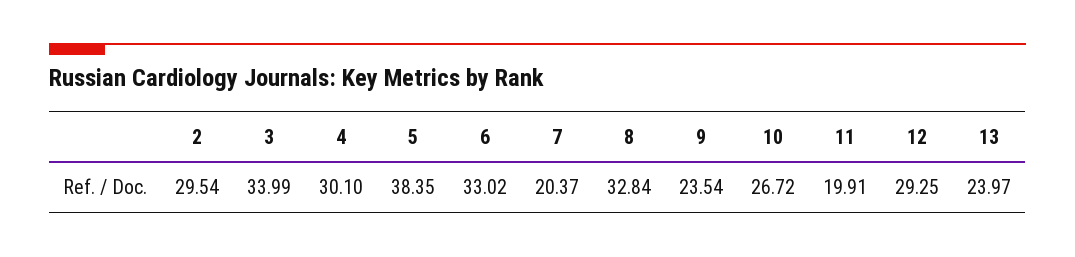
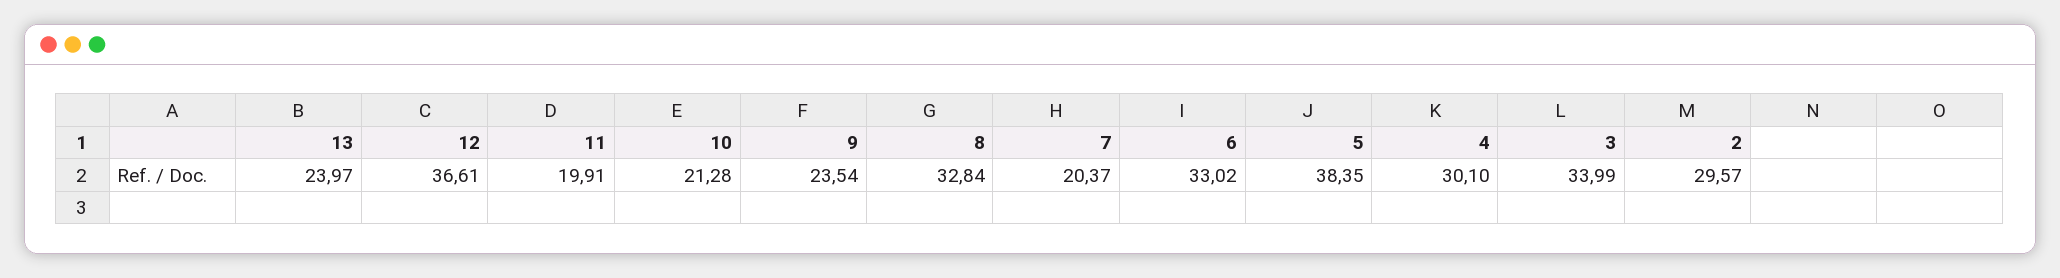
2: 29.54 -> 29.57
10: 26.72 -> 21.28
12: 29.25 -> 36.61

